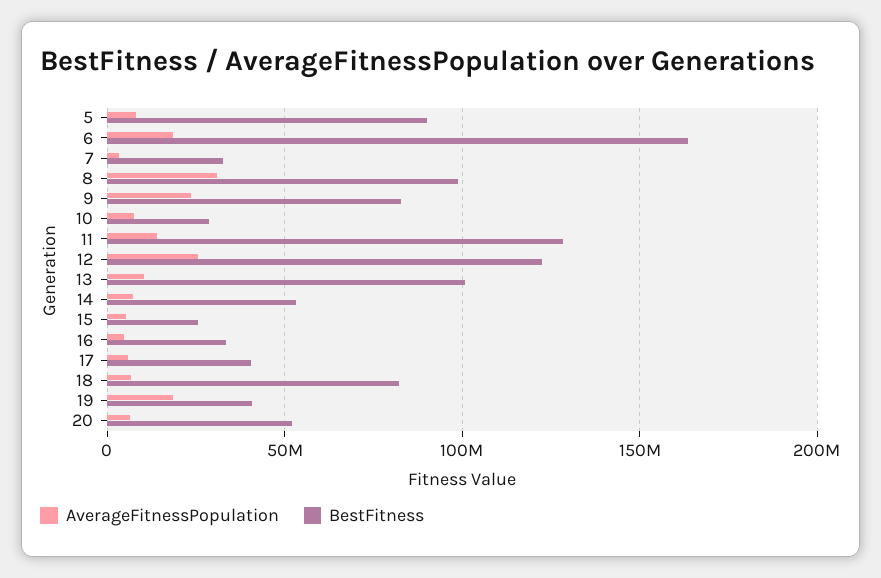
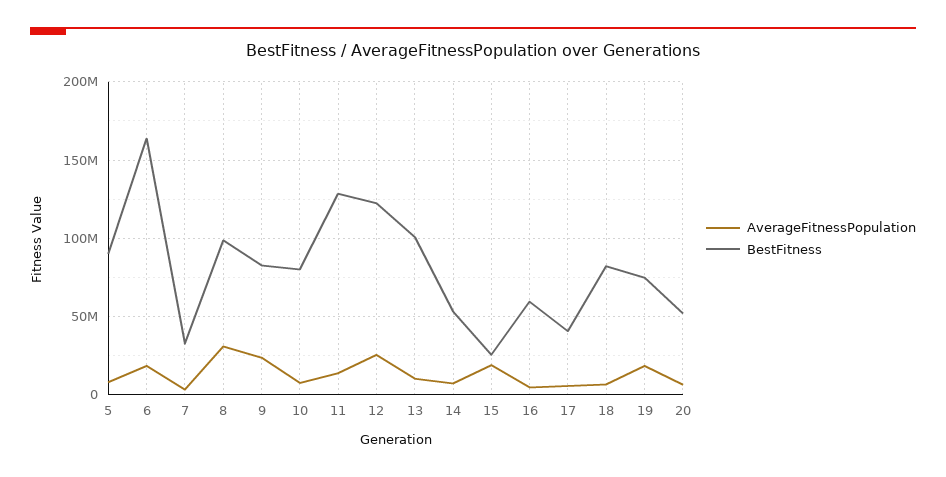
BestFitness, 10: 30000000 -> 80000000
AverageFitnessPopulation, 15: 5000000 -> 20000000
BestFitness, 16: 35000000 -> 60000000
BestFitness, 19: 40000000 -> 75000000

